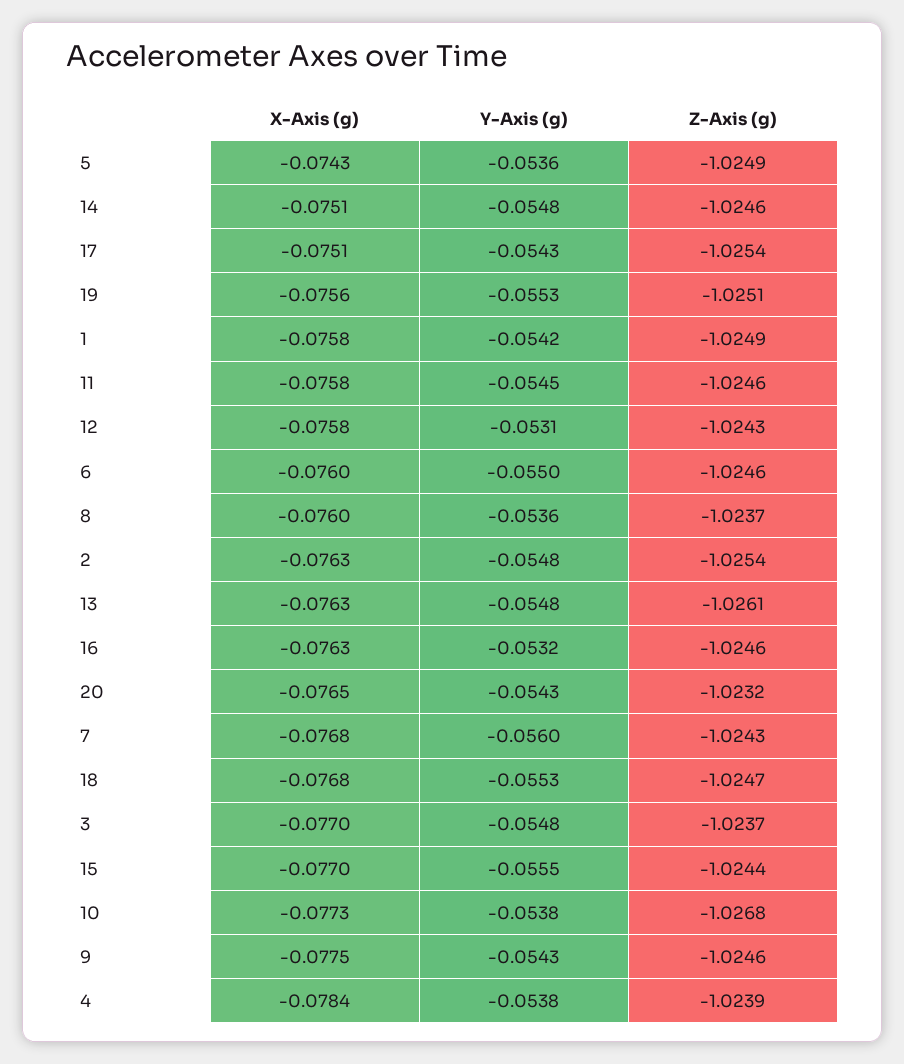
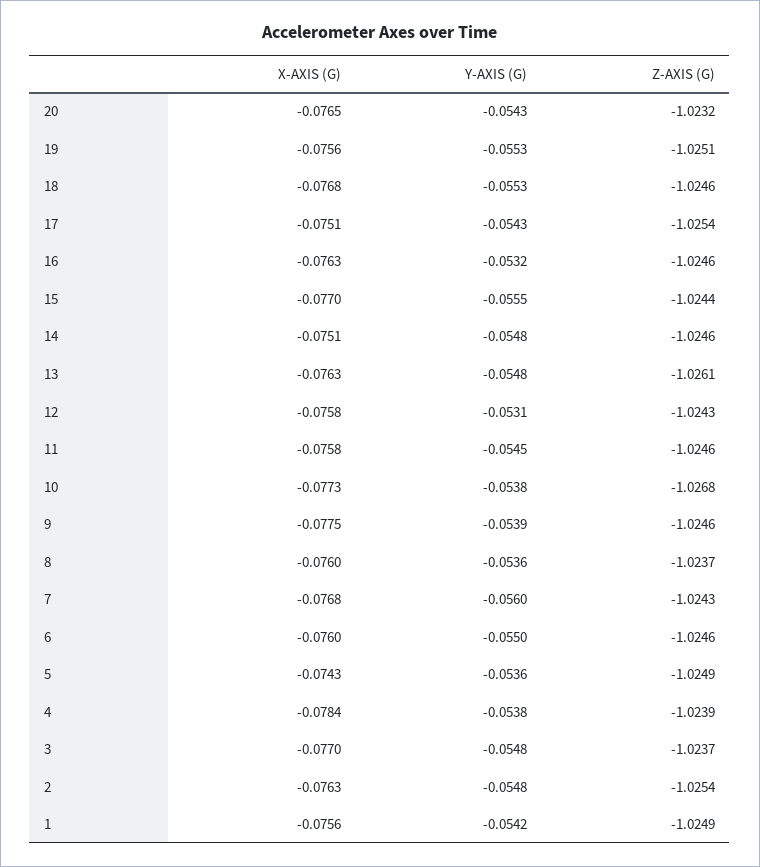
X-Axis (g), 1: -0.0758 -> -0.0756
Z-Axis (g), 18: -1.0247 -> -1.0246
Y-Axis (g), 9: -0.0543 -> -0.0539

